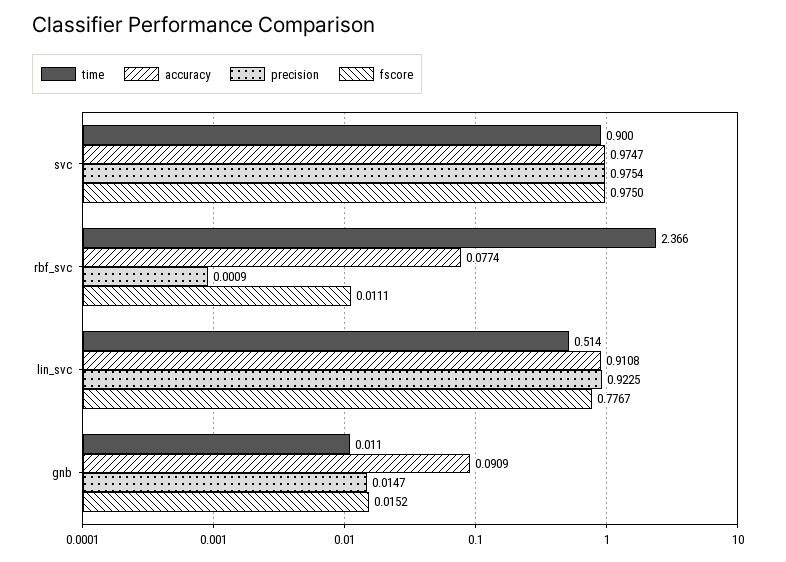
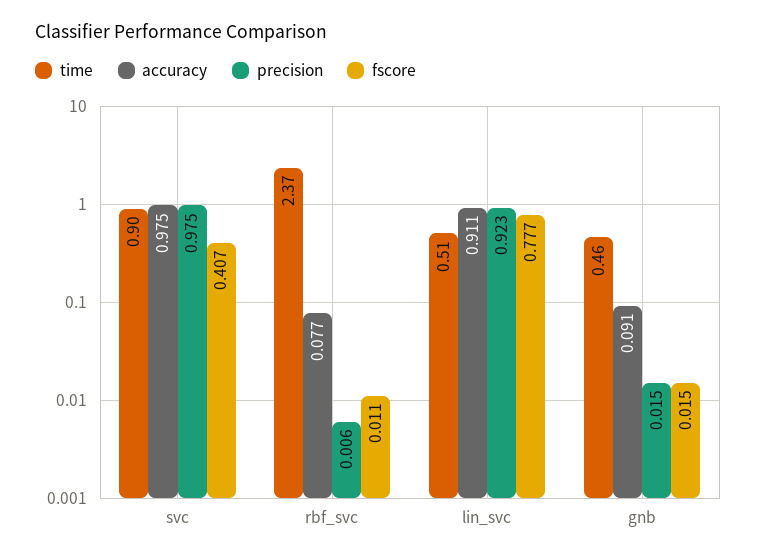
fscore, svc: 0.975 -> 0.407
precision, rbf_svc: 0.0009 -> 0.006
time, gnb: 0.011 -> 0.46

